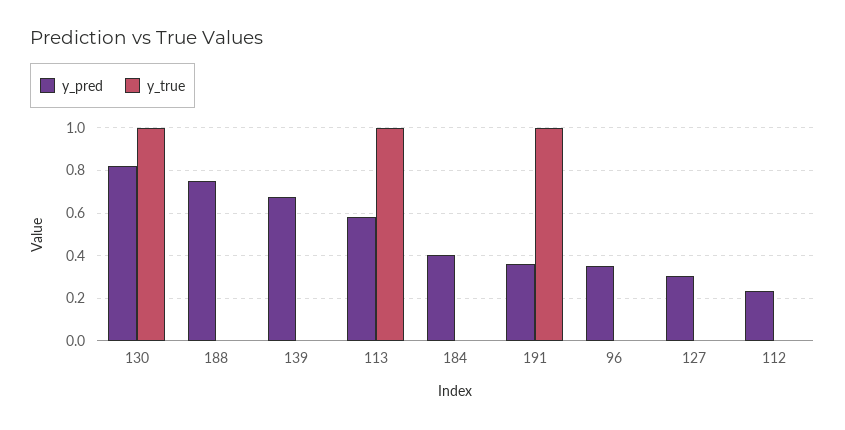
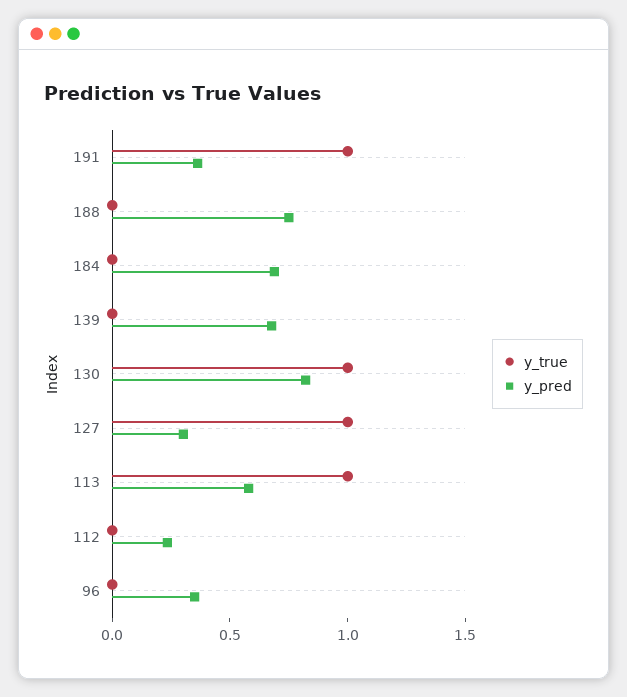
y_pred, 184: 0.4 -> 0.7
y_true, 127: 0 -> 1

